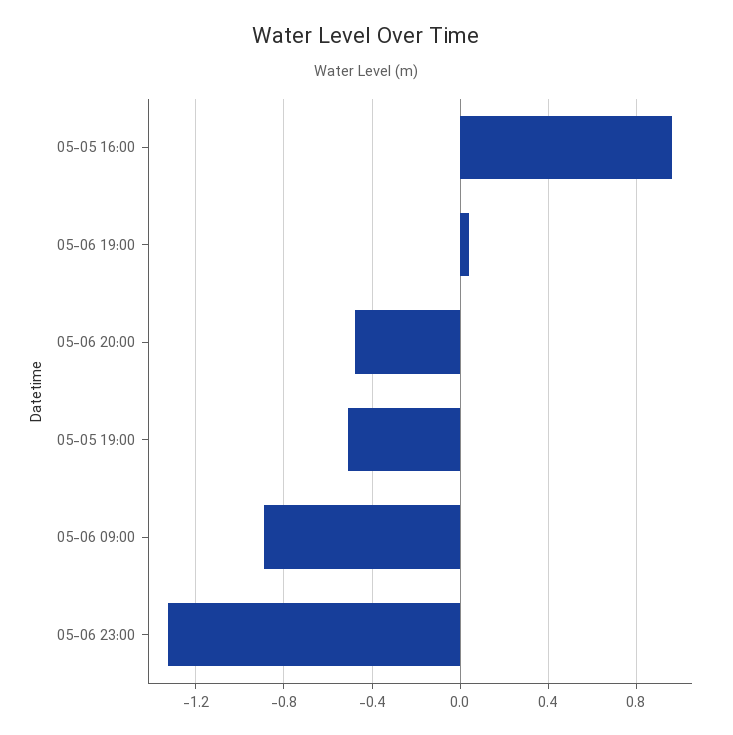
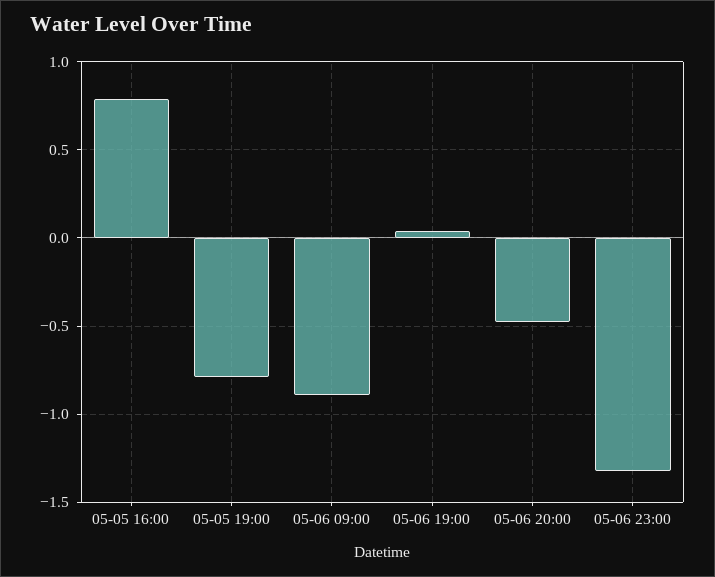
05-05 16:00: 0.95 -> 0.8
05-05 19:00: -0.5 -> -0.8

